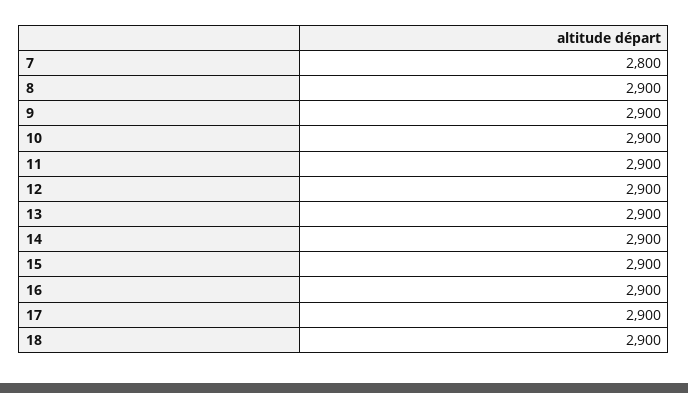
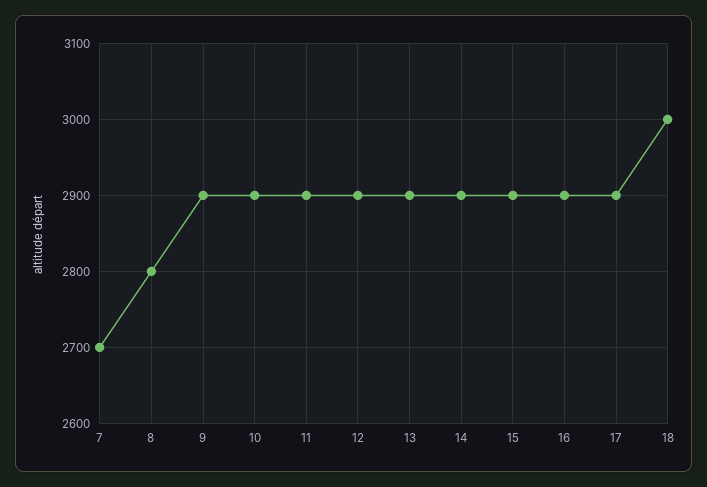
7: 2800 -> 2700
8: 2900 -> 2800
18: 2900 -> 3000

